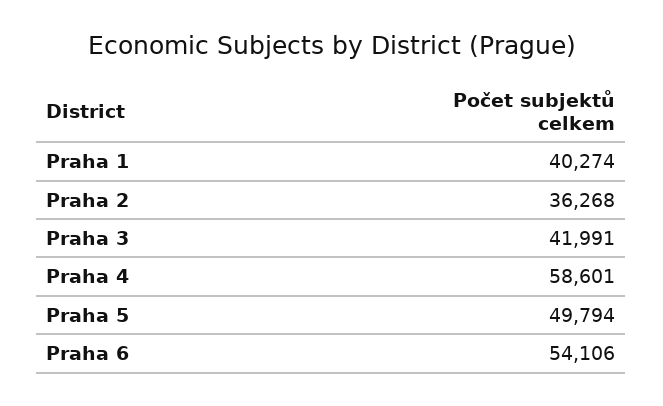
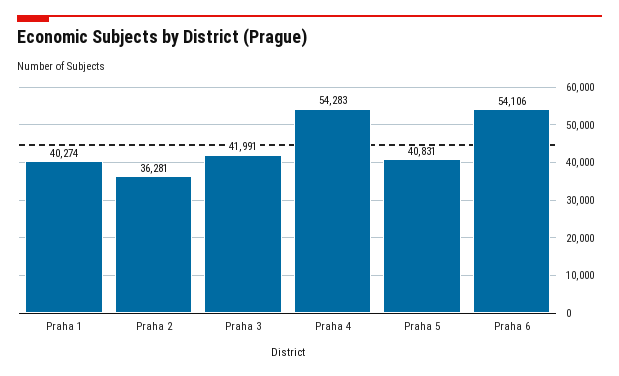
Praha 2: 36268 -> 36281
Praha 4: 58601 -> 54283
Praha 5: 49794 -> 40831

